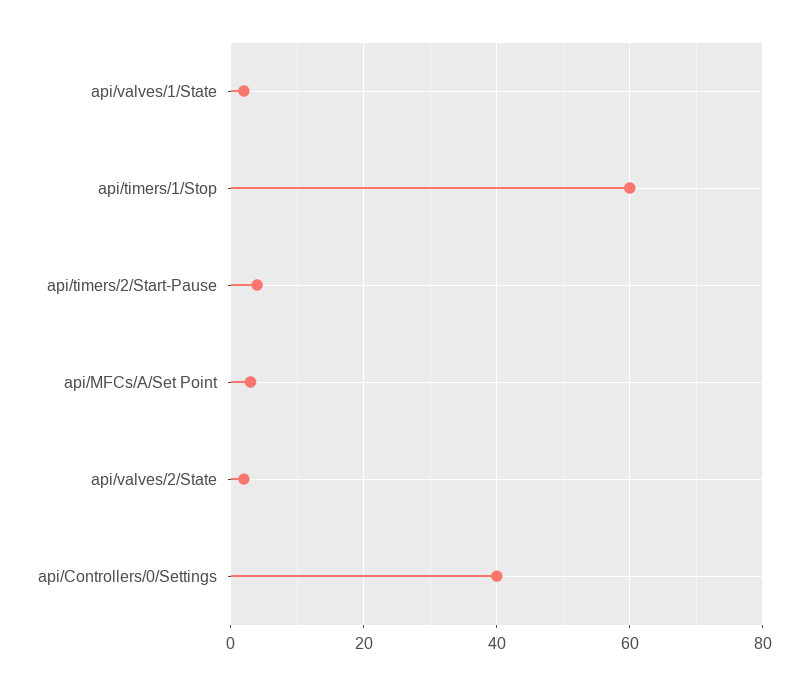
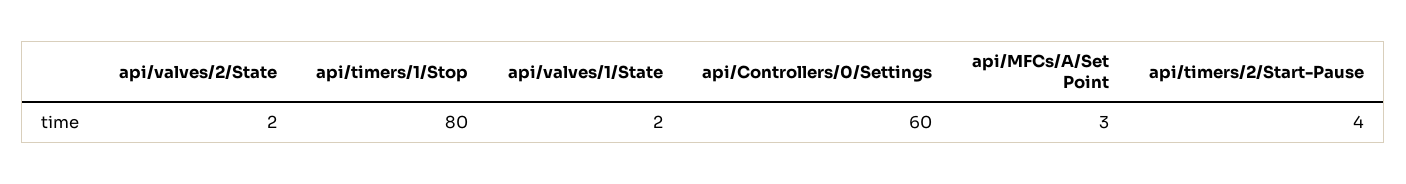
api/timers/1/Stop: 60 -> 80
api/Controllers/0/Settings: 40 -> 60

